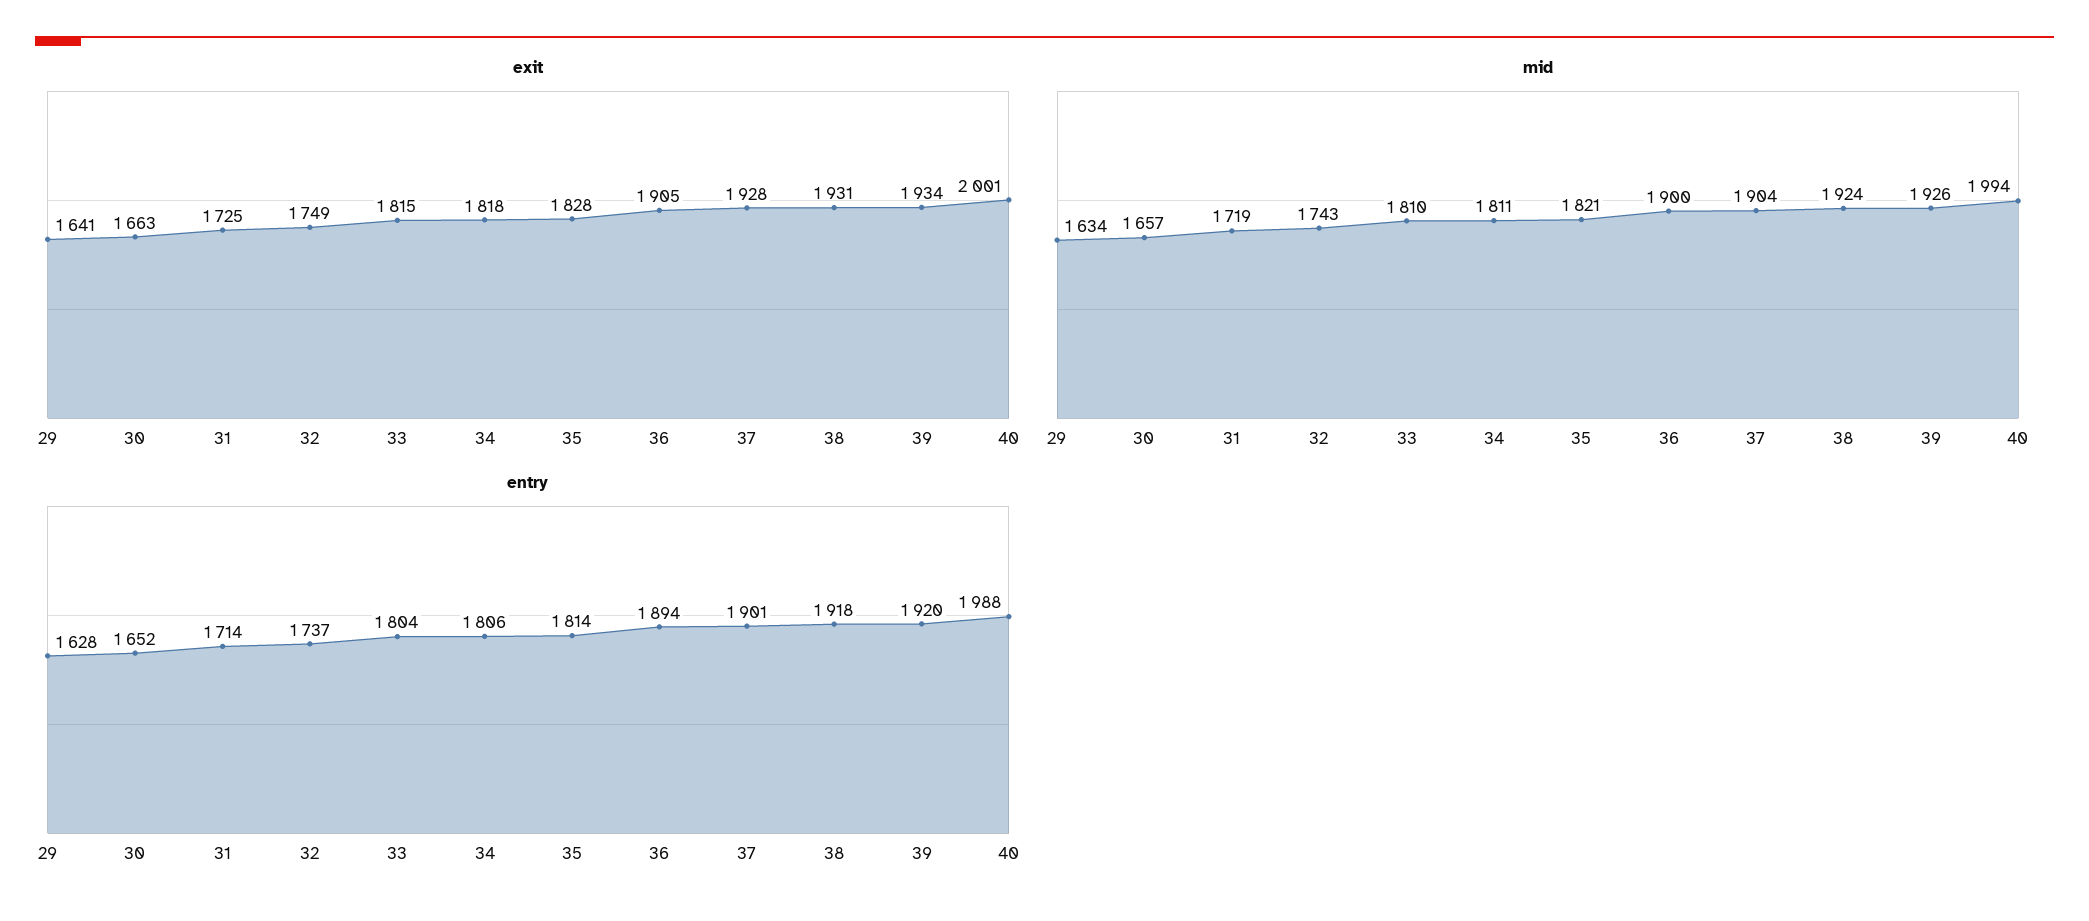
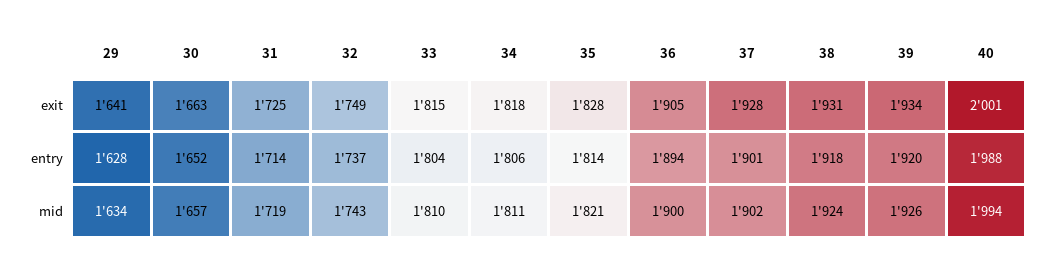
mid, 37: 1904 -> 1902

